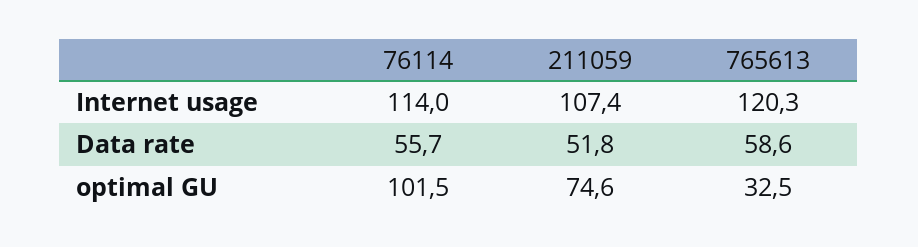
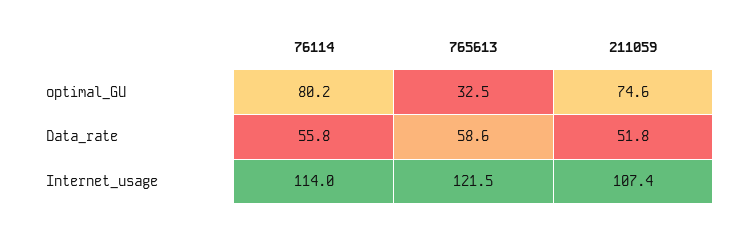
765613, Internet usage: 120.3 -> 121.5
76114, Data rate: 55.7 -> 55.8
76114, optimal GU: 101.5 -> 80.2

